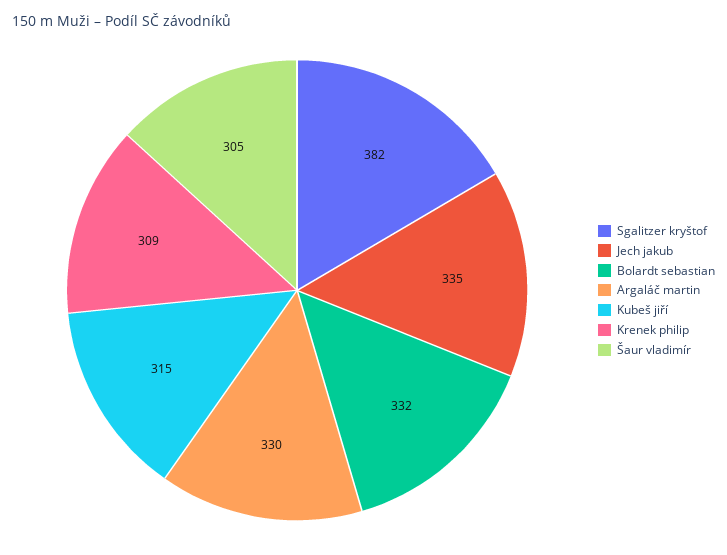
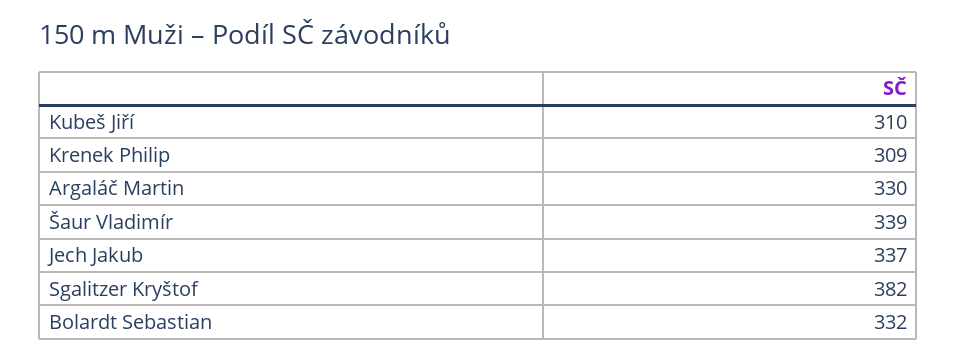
Jech jakub: 335 -> 337
Kubeš jiří: 315 -> 310
Šaur vladimír: 305 -> 339

